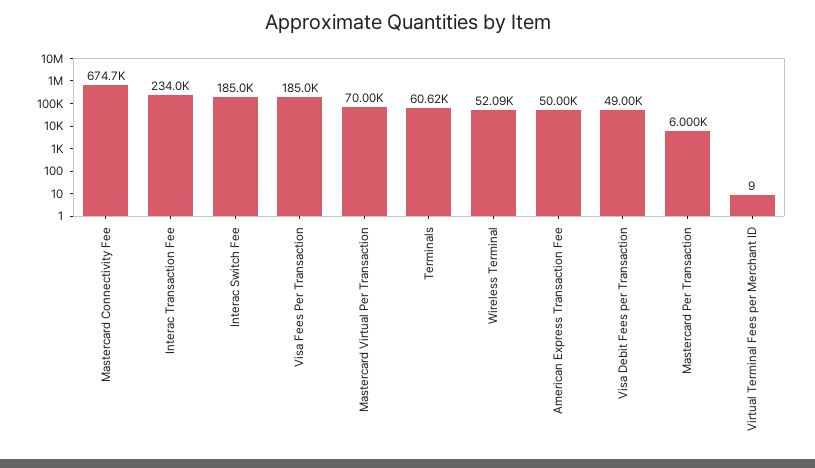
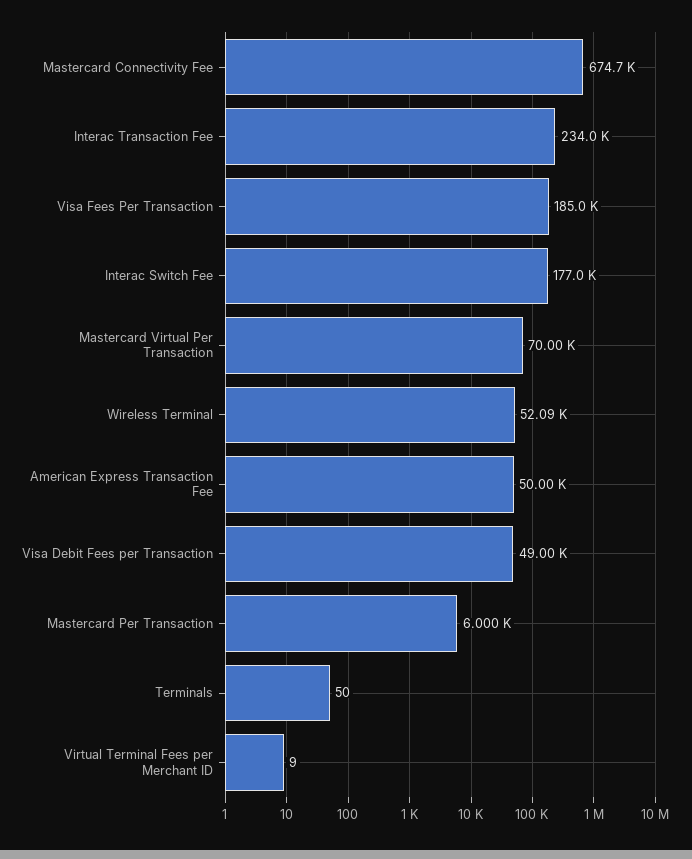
Interac Switch Fee: 185000 -> 177000
Terminals: 60620 -> 50

